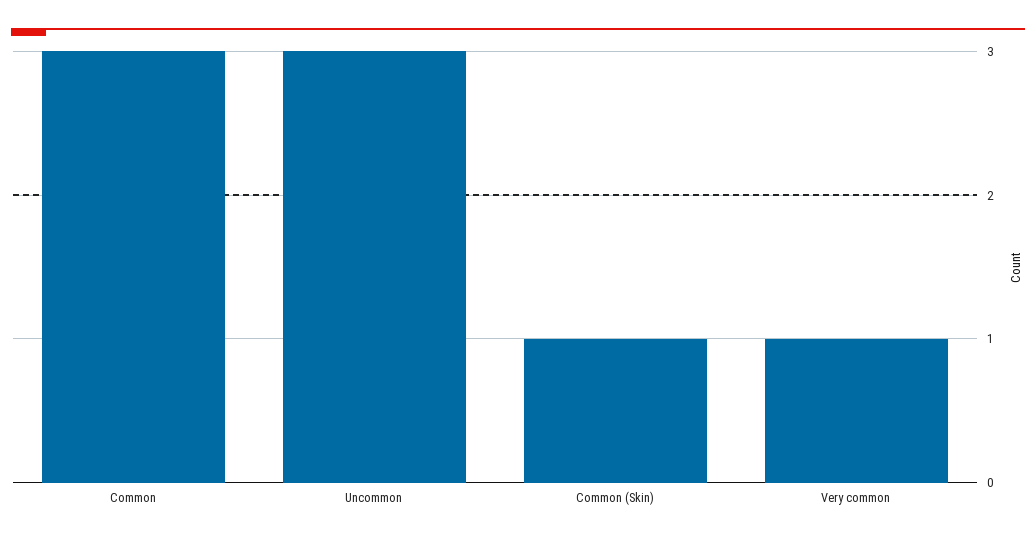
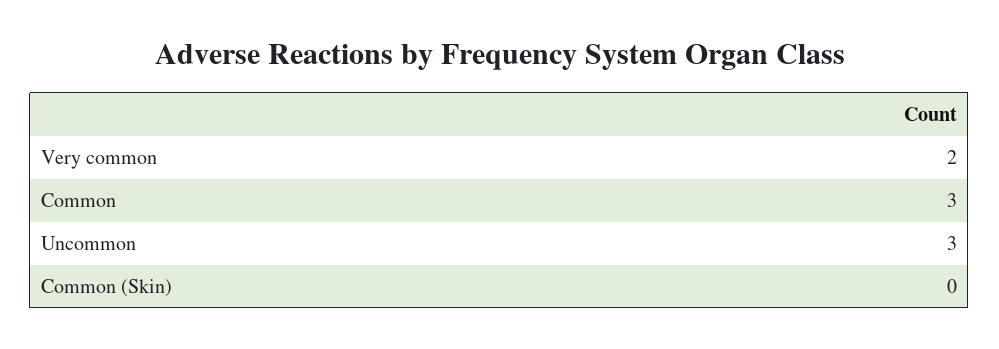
Common (Skin): 1 -> 0
Very common: 1 -> 2

